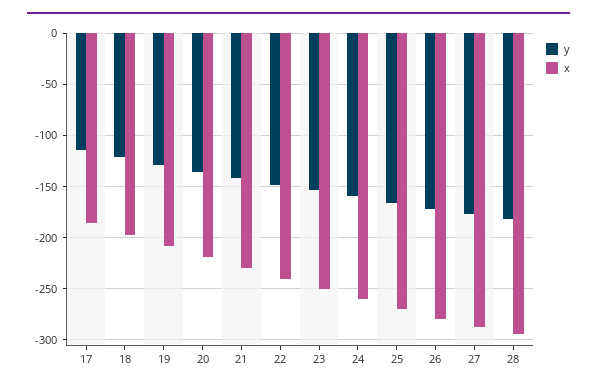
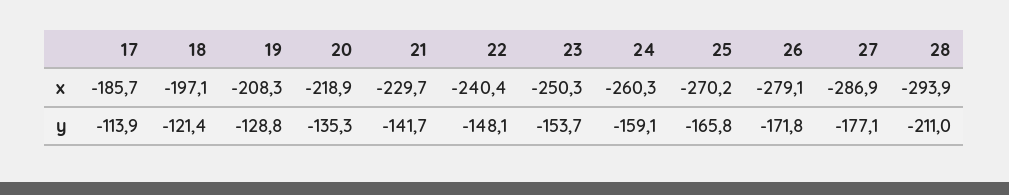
y, 28: -180 -> -211

